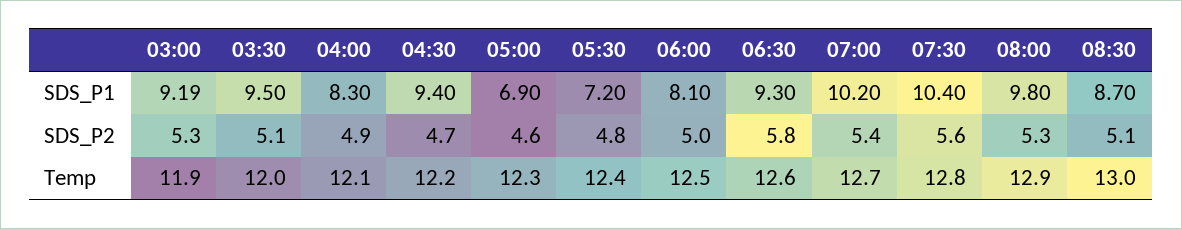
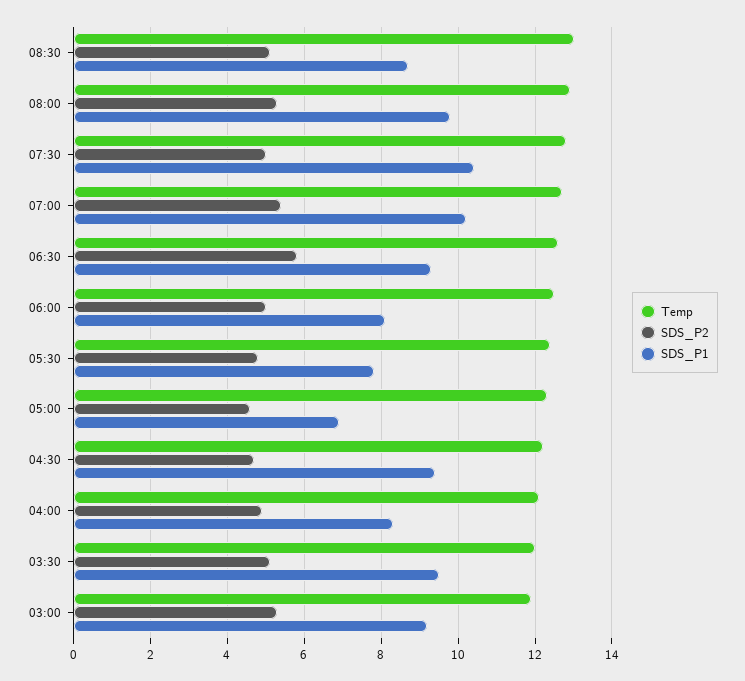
SDS_P1, 05:30: 7.2 -> 7.8
SDS_P2, 07:30: 5.6 -> 5

